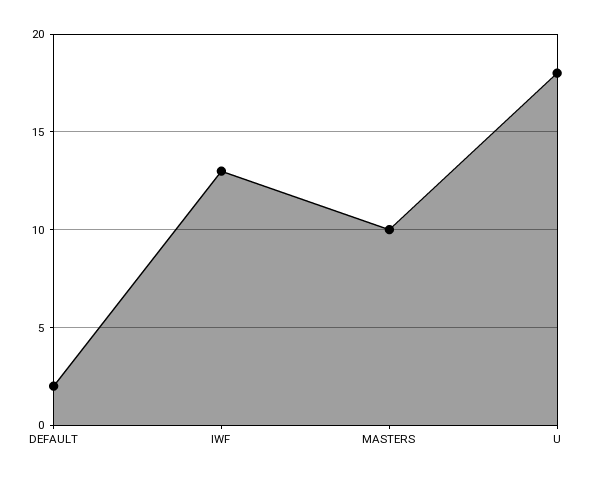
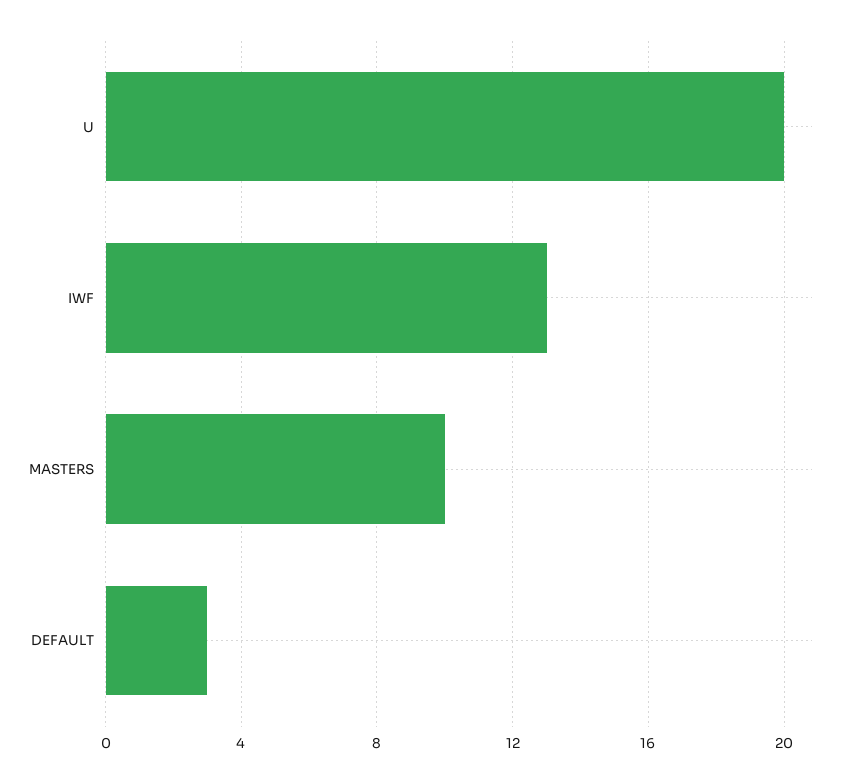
DEFAULT: 2 -> 3
U: 18 -> 20

